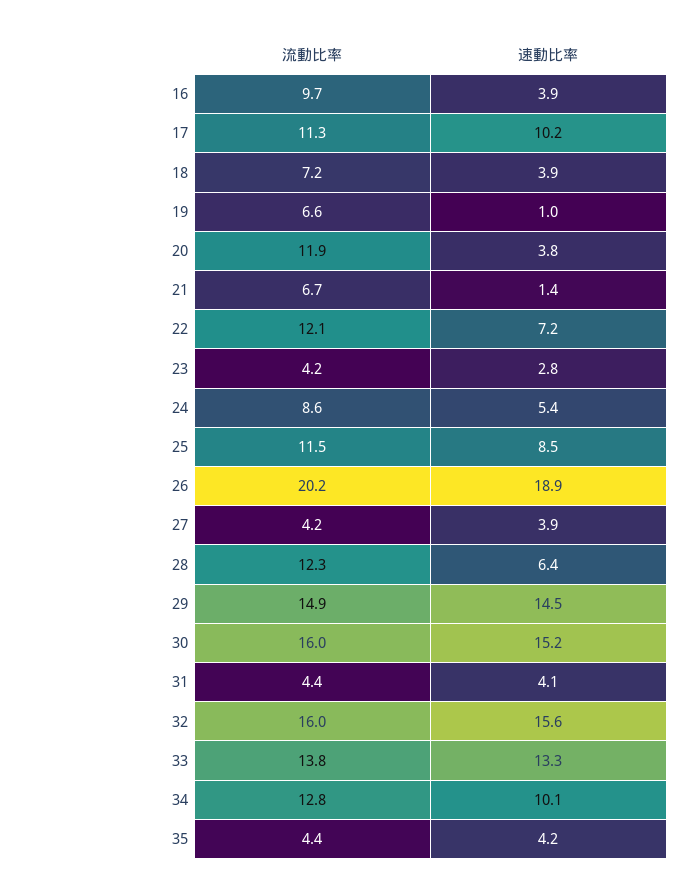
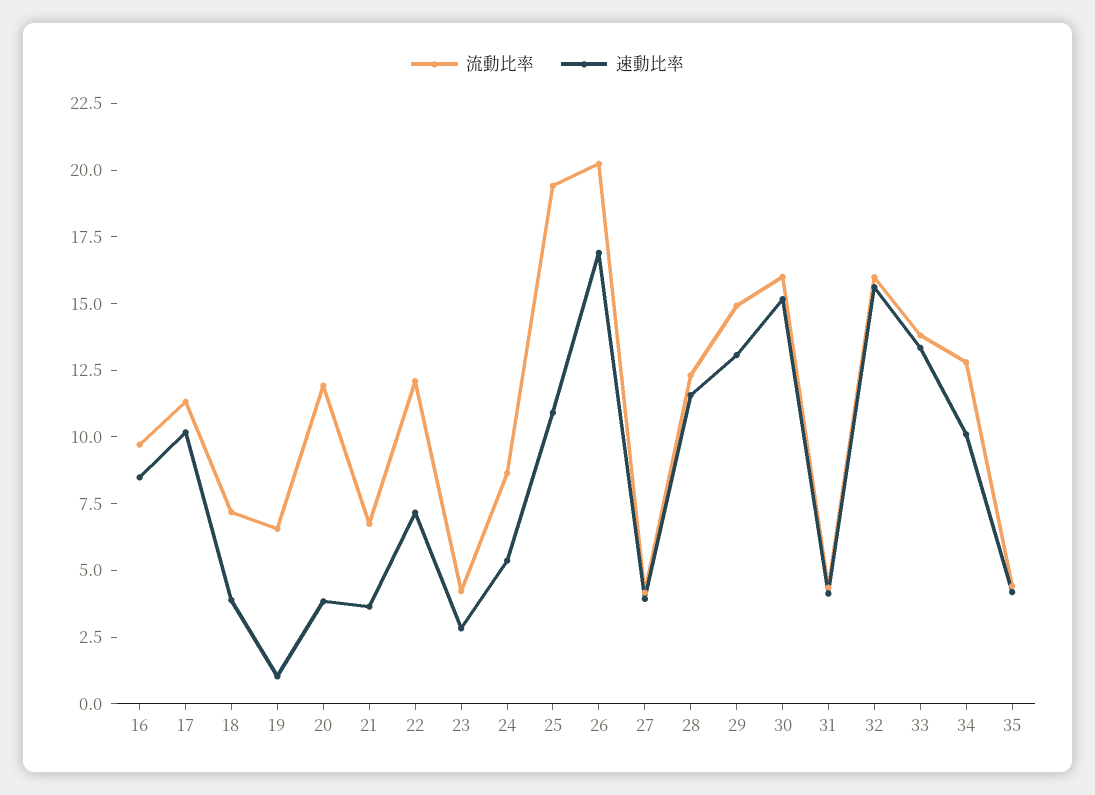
速動比率, 16: 3.9 -> 8.5
速動比率, 21: 1.4 -> 3.5
流動比率, 25: 11.5 -> 19.5
速動比率, 25: 8.5 -> 11
速動比率, 26: 18.9 -> 17
速動比率, 28: 6.4 -> 11.5
速動比率, 29: 14.5 -> 13

